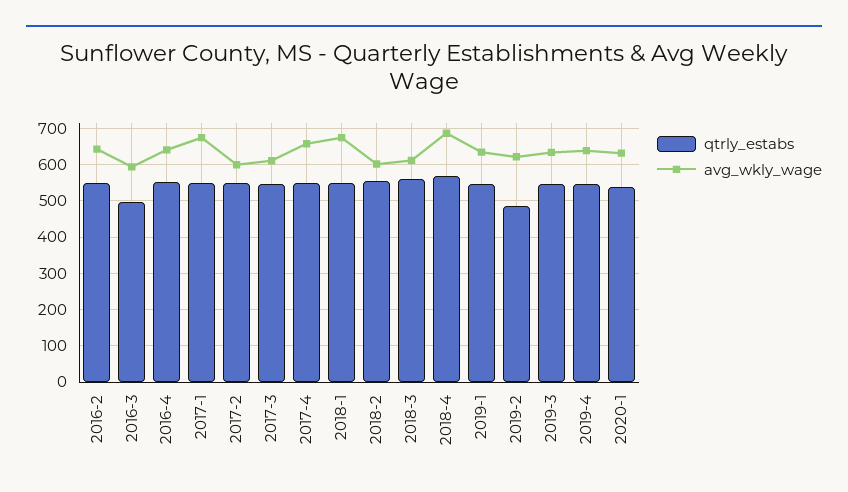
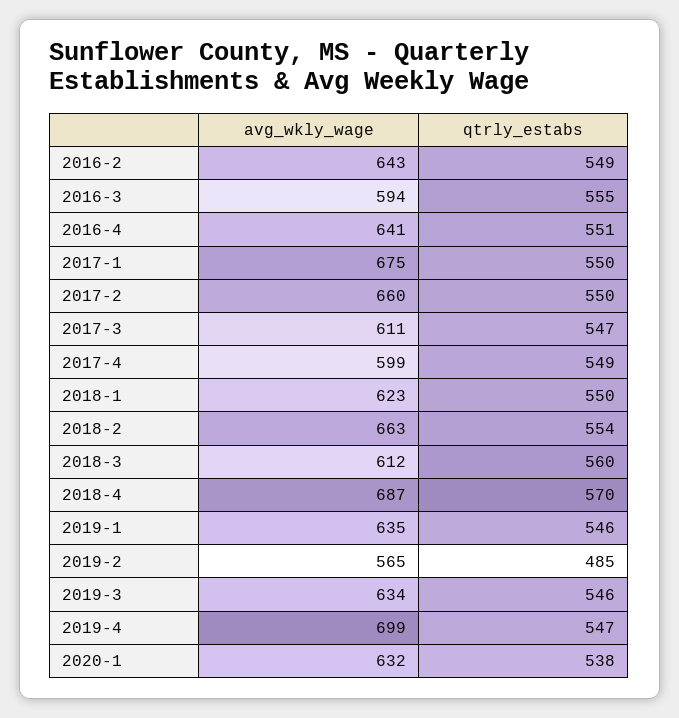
qtrly_estabs, 2016-3: 500 -> 555
avg_wkly_wage, 2017-2: 600 -> 660
avg_wkly_wage, 2017-4: 660 -> 599
avg_wkly_wage, 2018-1: 680 -> 623
avg_wkly_wage, 2018-2: 600 -> 663
avg_wkly_wage, 2019-2: 620 -> 565
avg_wkly_wage, 2019-4: 640 -> 699

